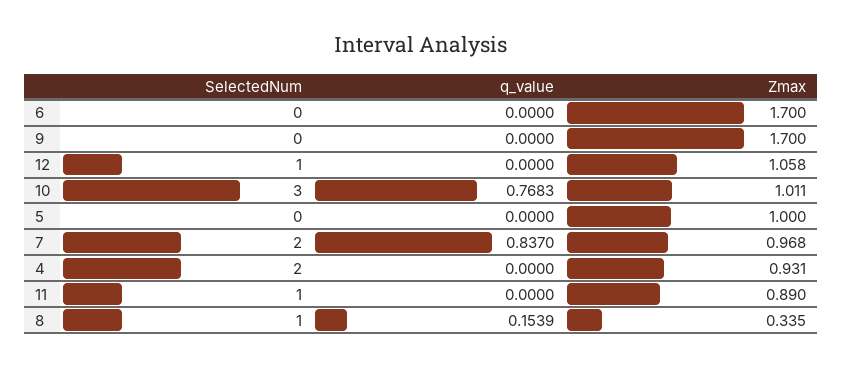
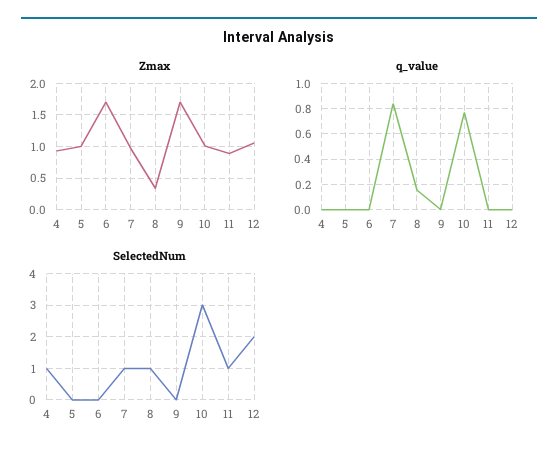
SelectedNum, 12: 1 -> 2
SelectedNum, 7: 2 -> 1
SelectedNum, 4: 2 -> 1

